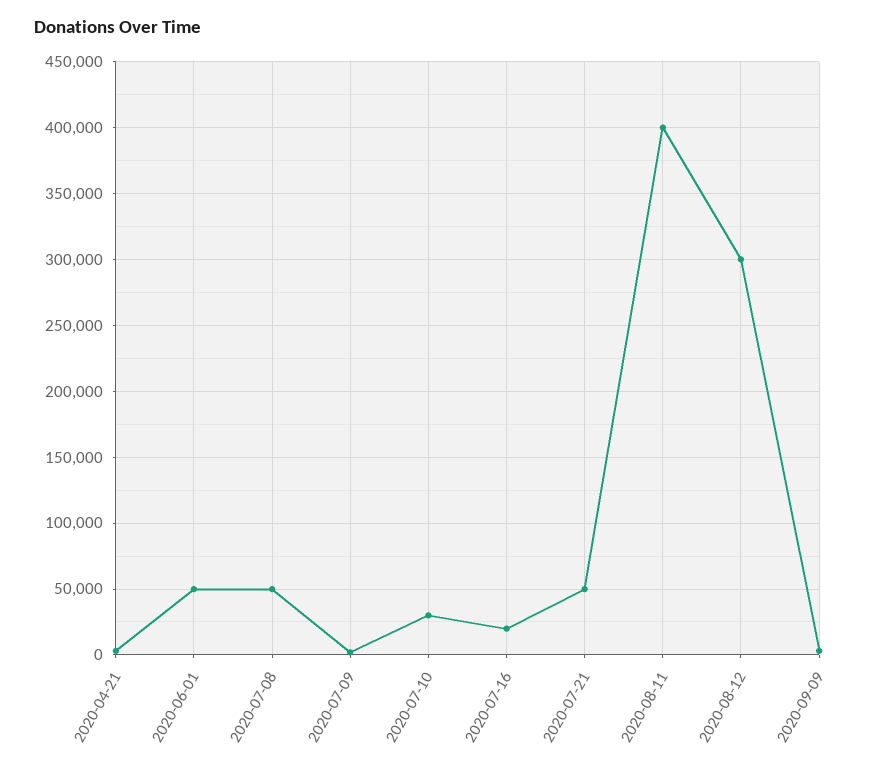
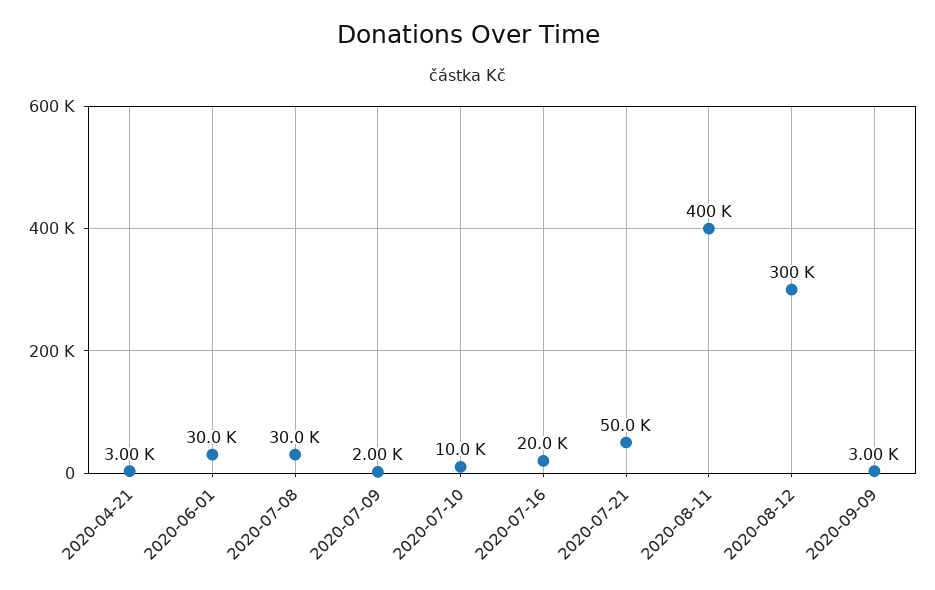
2020-06-01: 50000 -> 30000
2020-07-08: 50000 -> 30000
2020-07-10: 30000 -> 10000

